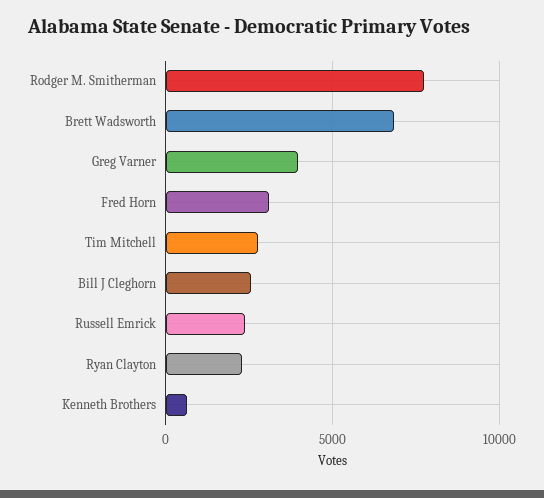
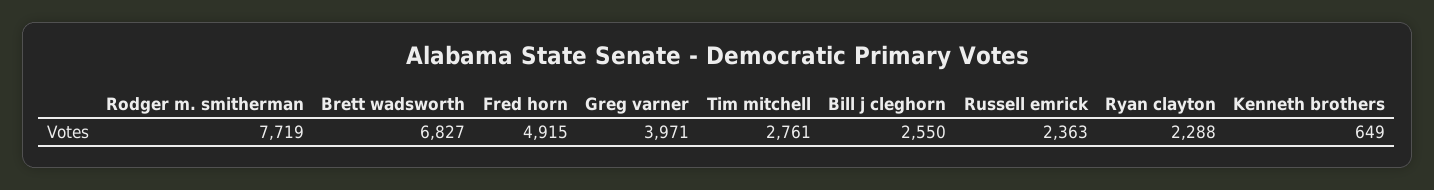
Fred Horn: 3000 -> 4915

